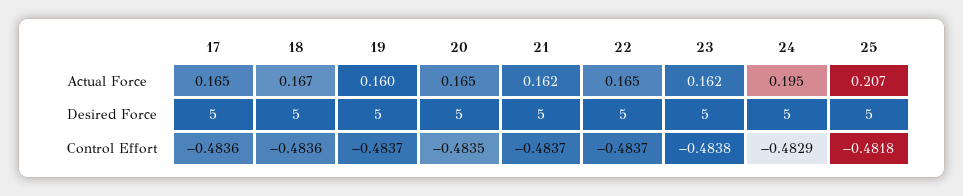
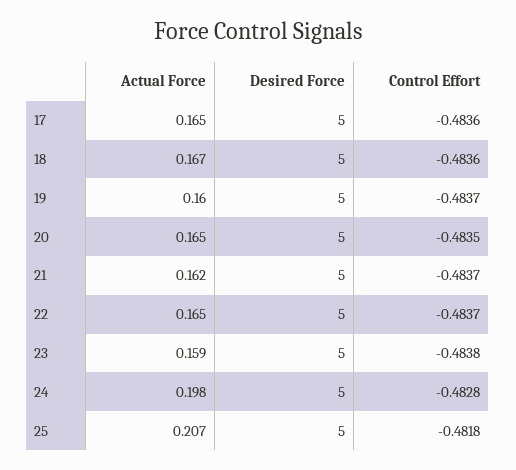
23, Actual Force: 0.162 -> 0.159
24, Actual Force: 0.195 -> 0.198
24, Control Effort: -0.4829 -> -0.4828

